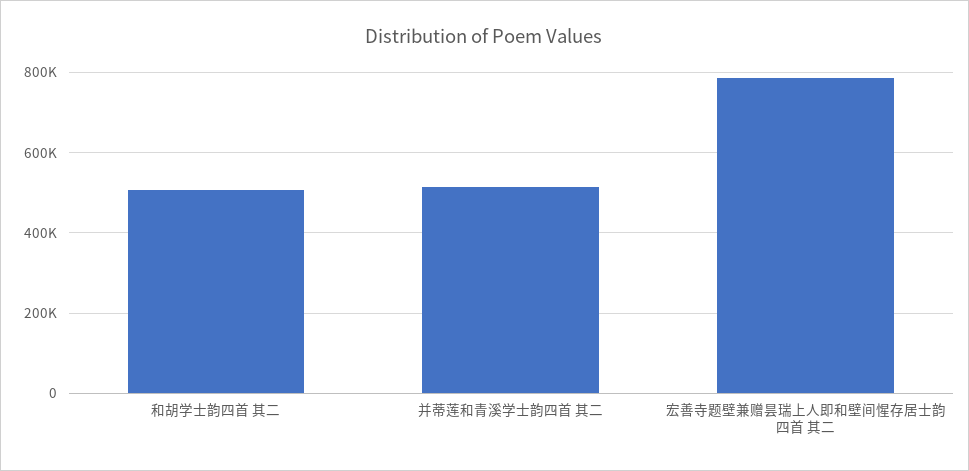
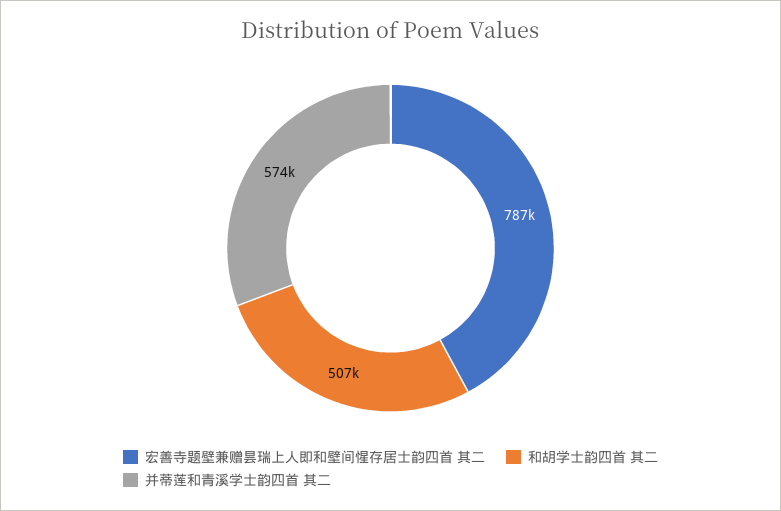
并蒂莲和青溪学士韵四首 其二: 520000 -> 574000

